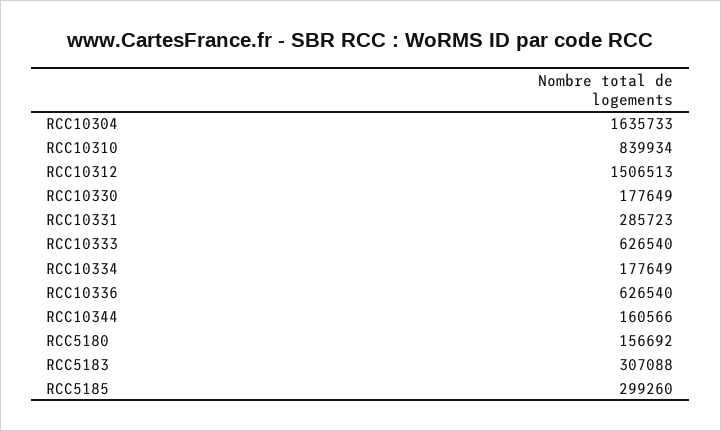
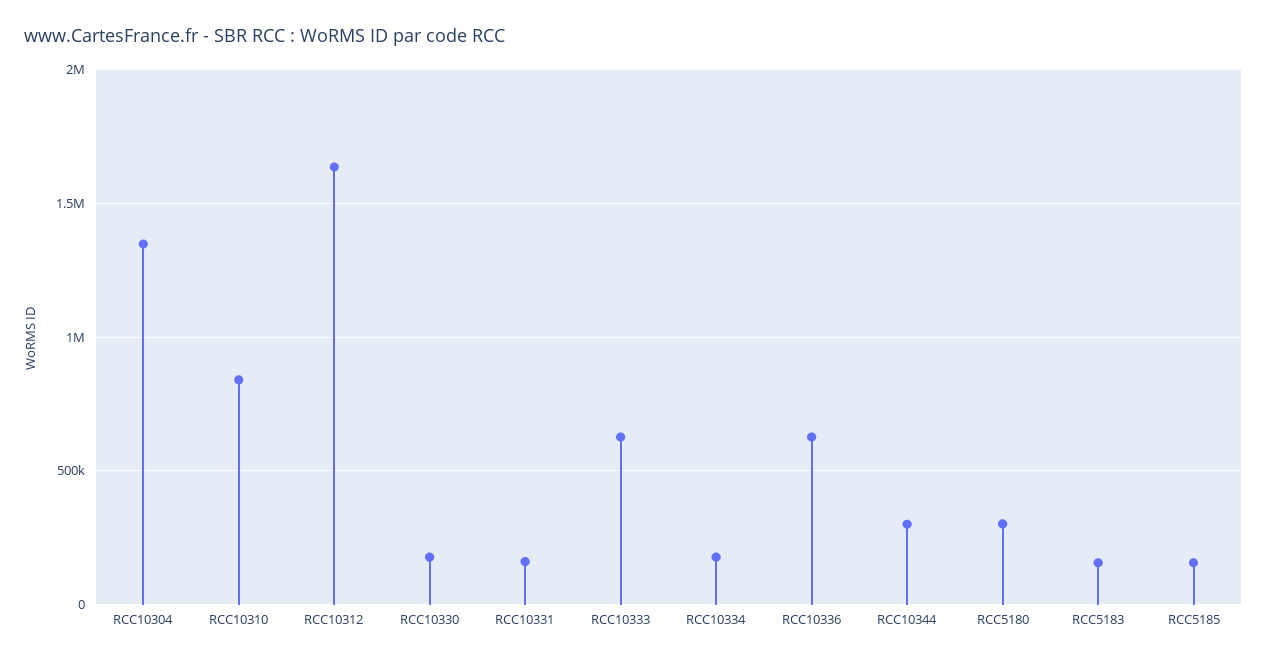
RCC10304: 1635733 -> 1350000
RCC10312: 1506513 -> 1650000
RCC10331: 285723 -> 150000
RCC10344: 160566 -> 300000
RCC5180: 156692 -> 300000
RCC5183: 307088 -> 150000
RCC5185: 299260 -> 150000

